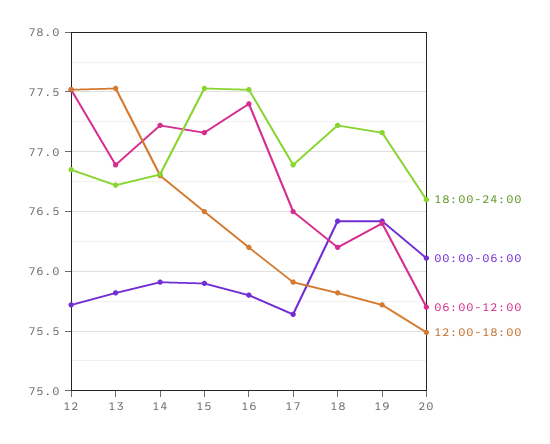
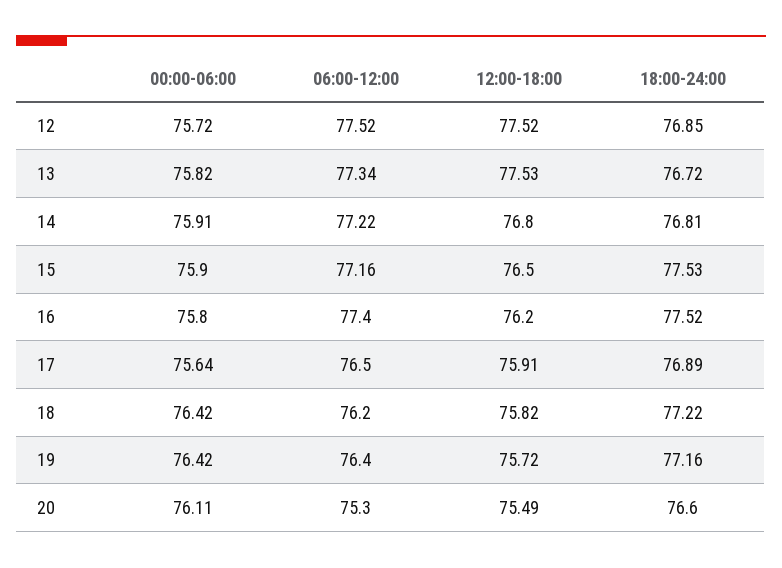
06:00-12:00, 13: 76.9 -> 77.34
06:00-12:00, 20: 75.7 -> 75.3

